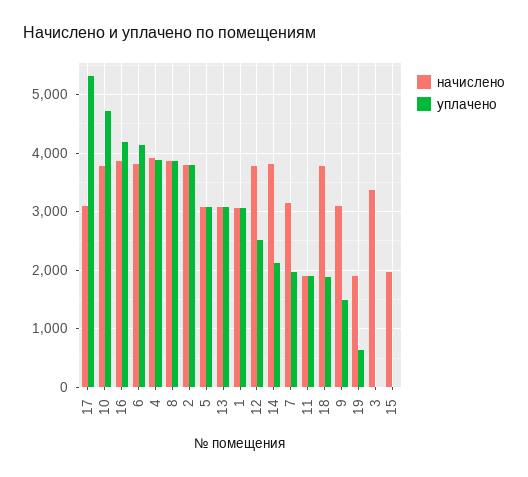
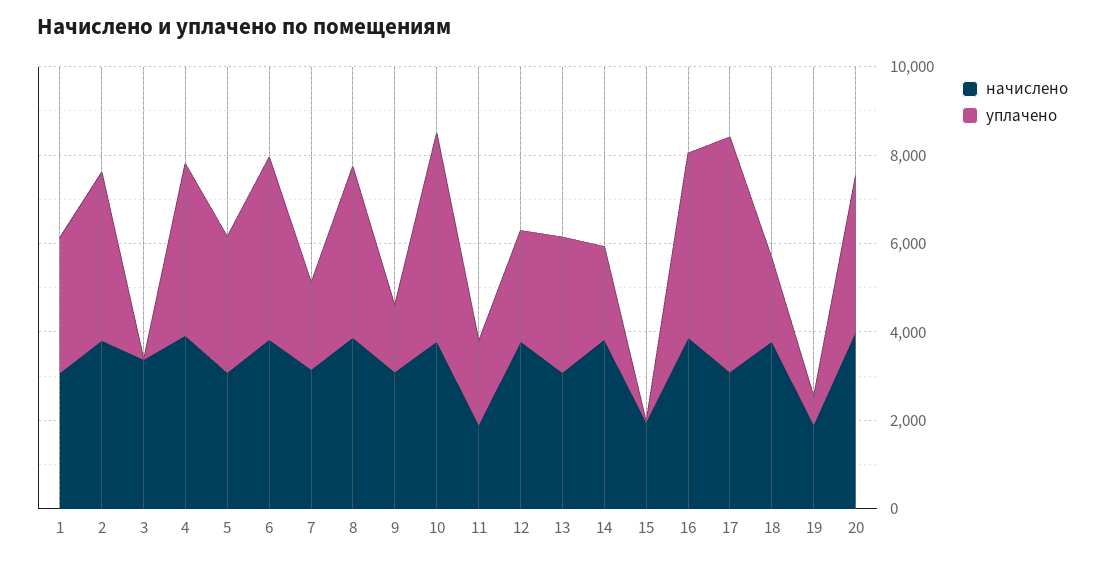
начислено, 20: none -> 4000
уплачено, 20: none -> 3500

